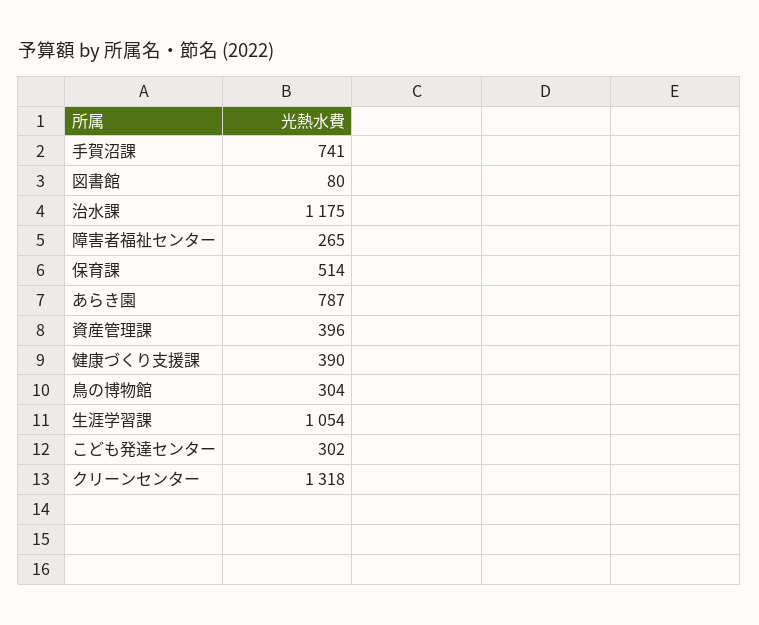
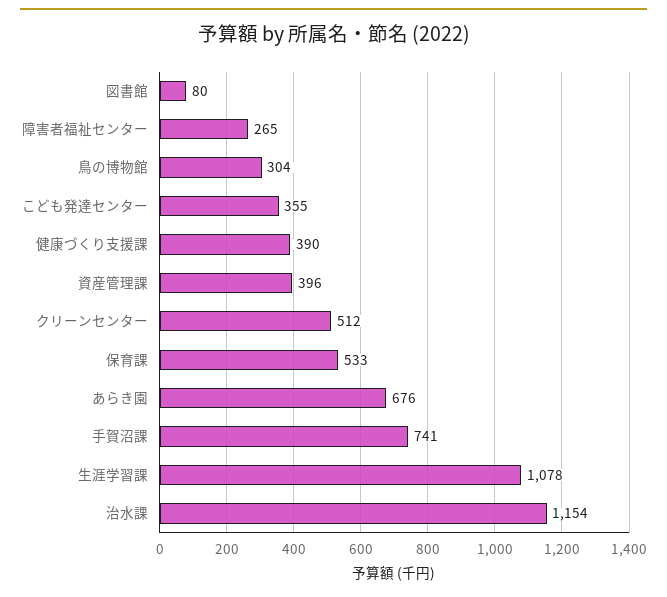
治水課: 1175 -> 1154
保育課: 514 -> 533
あらき園: 787 -> 676
生涯学習課: 1054 -> 1078
こども発達センター: 302 -> 355
クリーンセンター: 1318 -> 512

